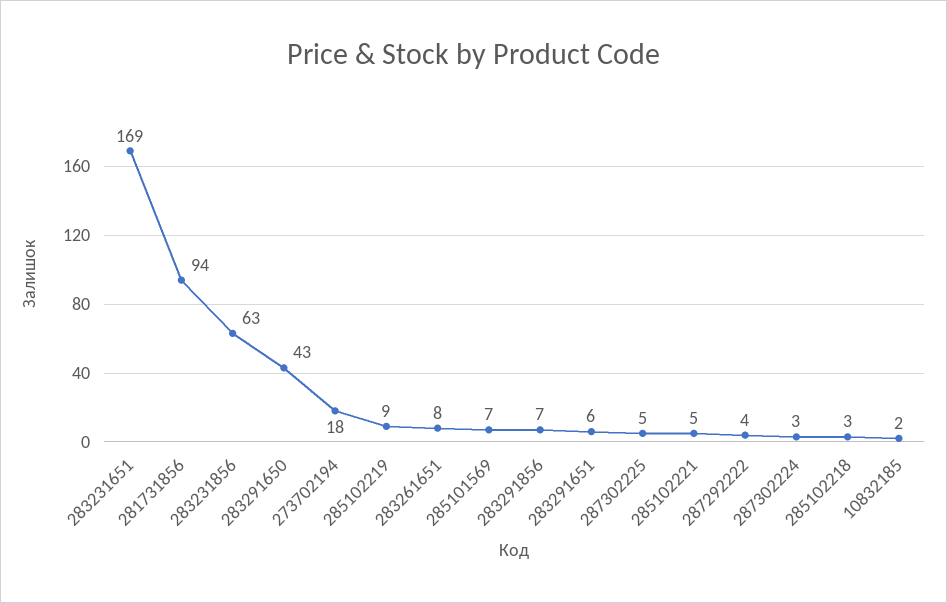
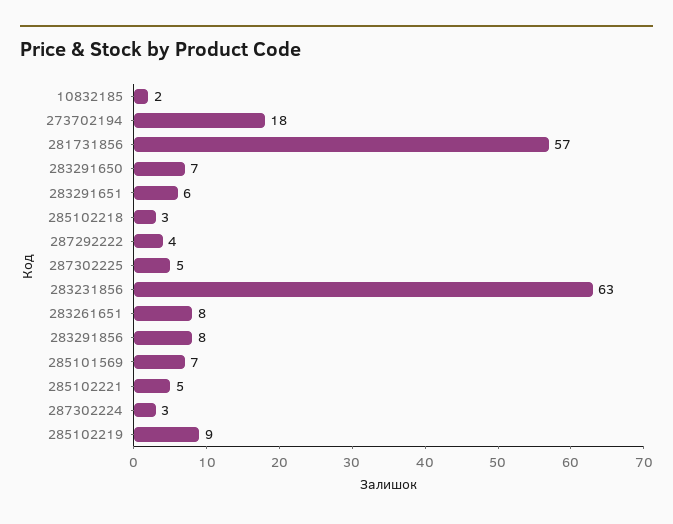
283231651: 169 -> none
281731856: 94 -> 57
283291650: 43 -> 7
283291856: 7 -> 8

